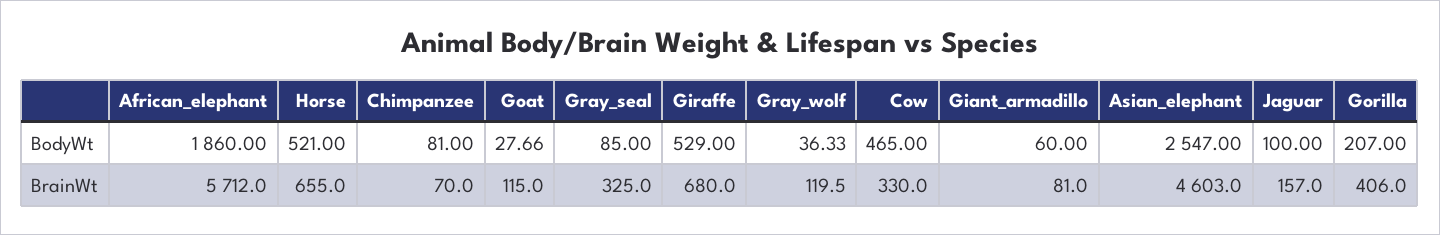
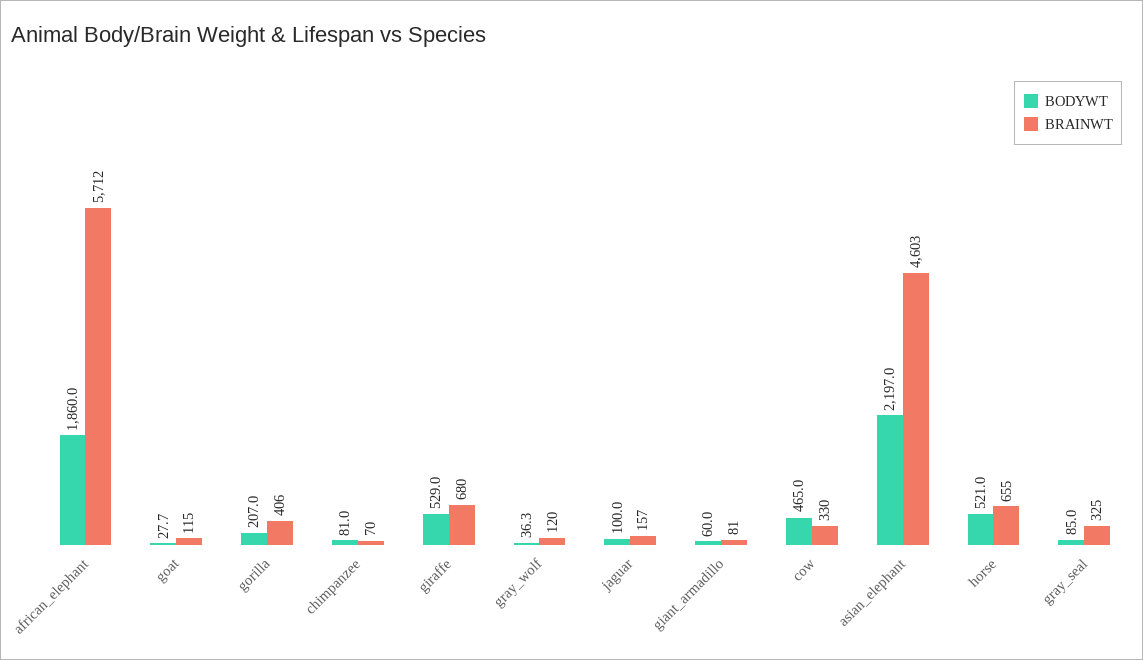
BodyWt, Asian_elephant: 2547 -> 2197

